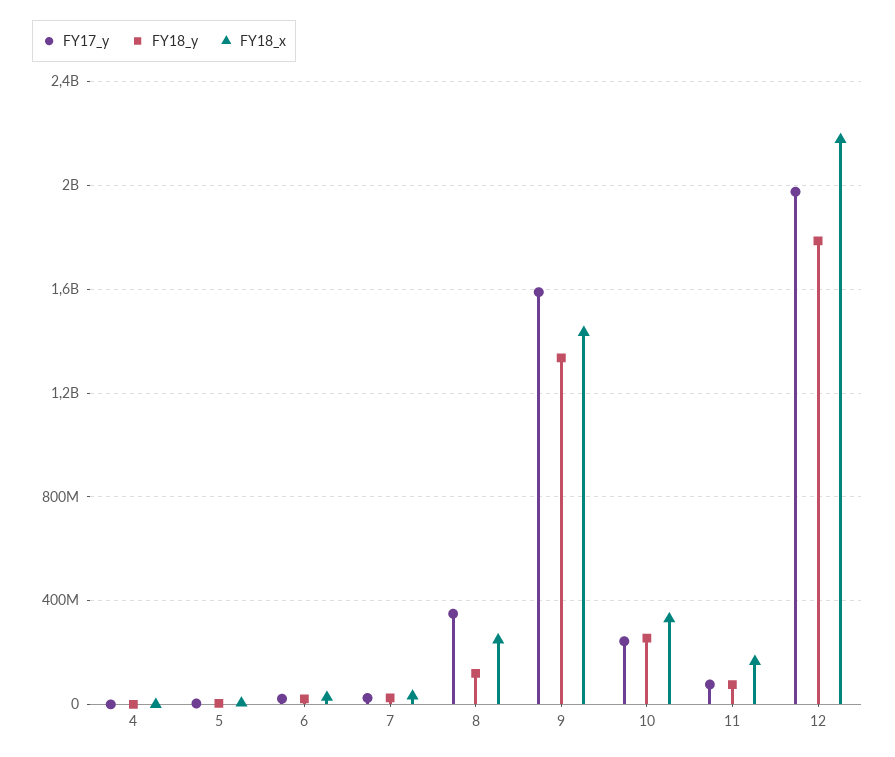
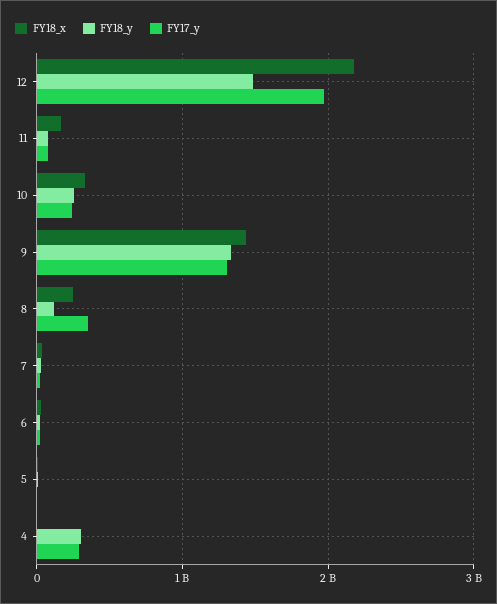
FY17_y, 4: 0 -> 300000000
FY18_y, 4: 0 -> 300000000
FY17_y, 9: 1600000000 -> 1300000000
FY18_y, 12: 1800000000 -> 1500000000

